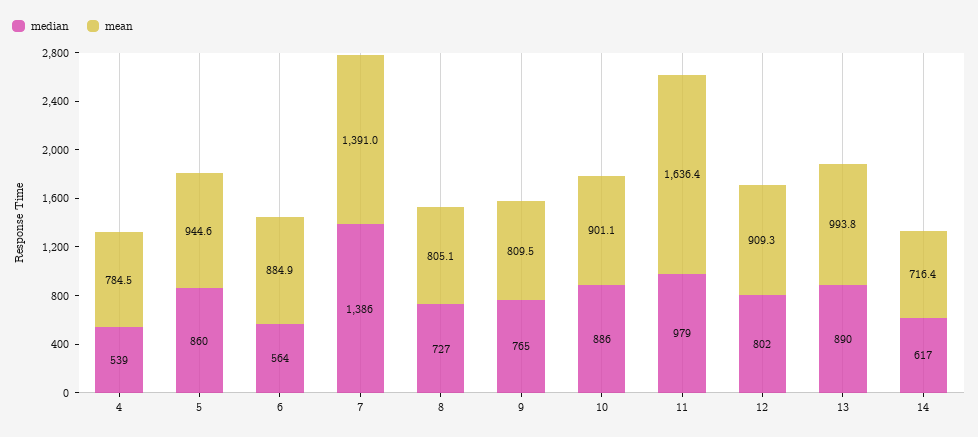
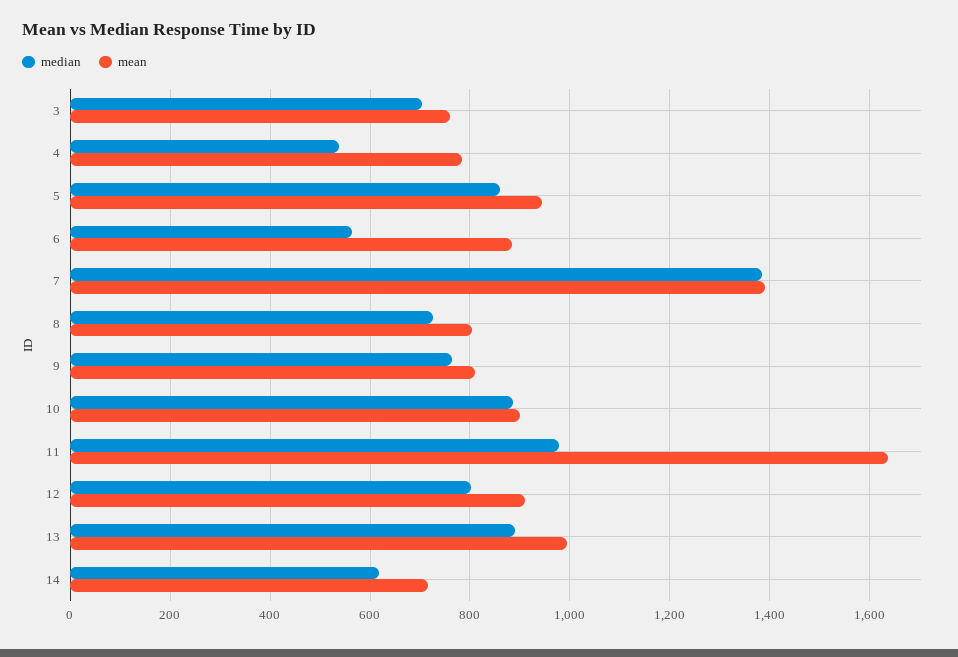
median, 3: none -> 700
mean, 3: none -> 760

